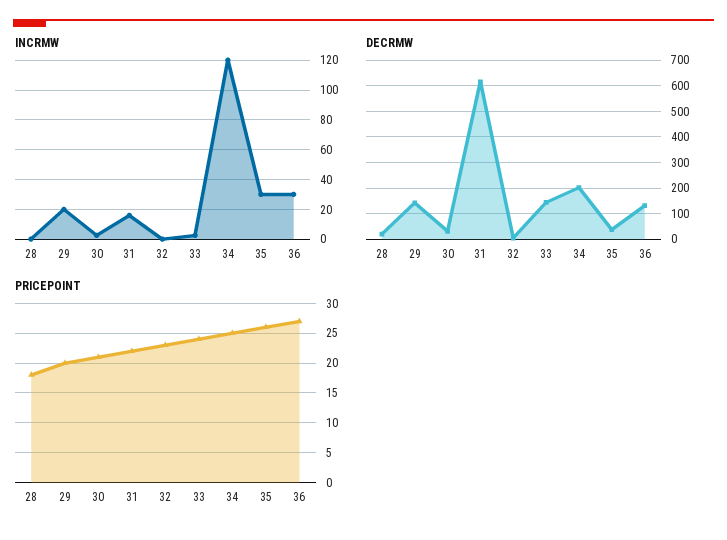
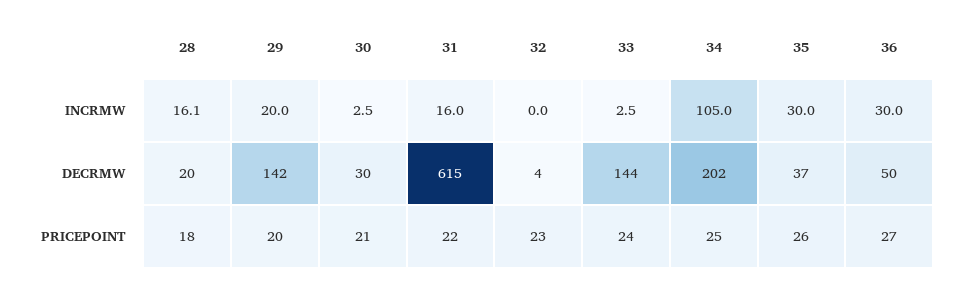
INCRMW, 28: 0 -> 16.1
INCRMW, 34: 120 -> 105
DECRMW, 36: 125 -> 50

